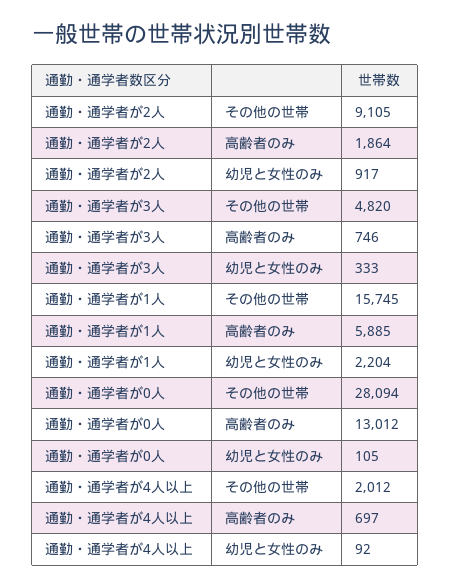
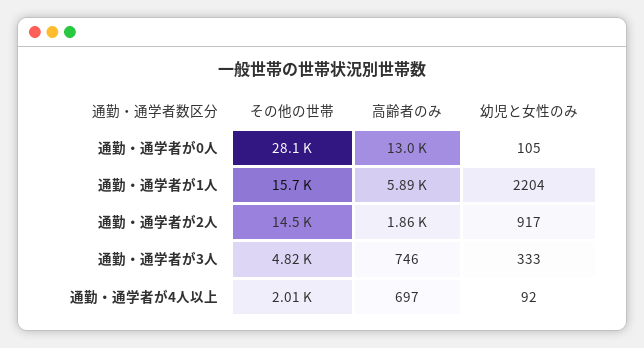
通勤・通学者が2人, その他の世帯: 9105 -> 14500

